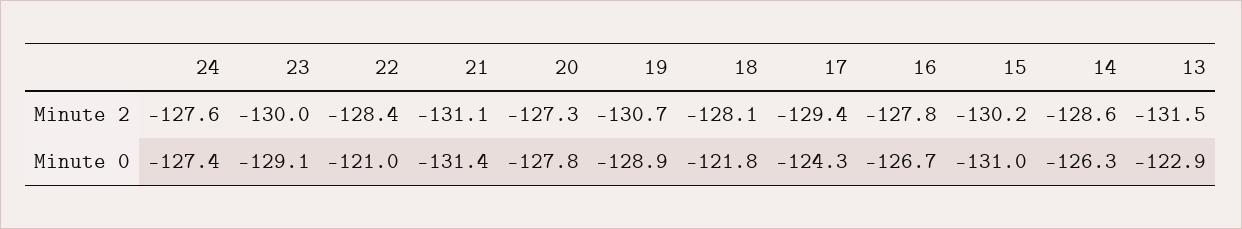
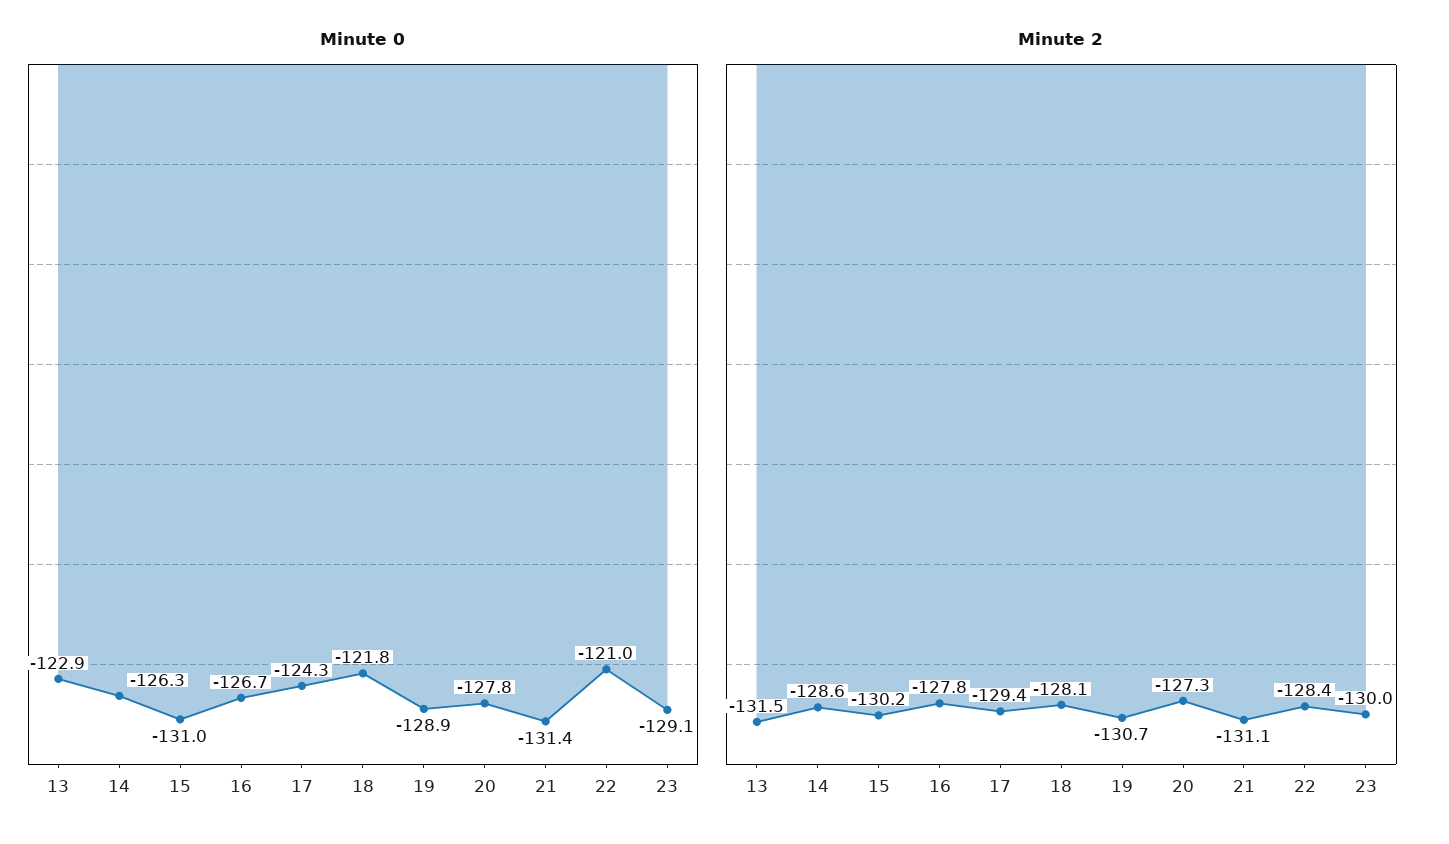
Minute 2, 24: -127.6 -> none
Minute 0, 24: -127.4 -> none

